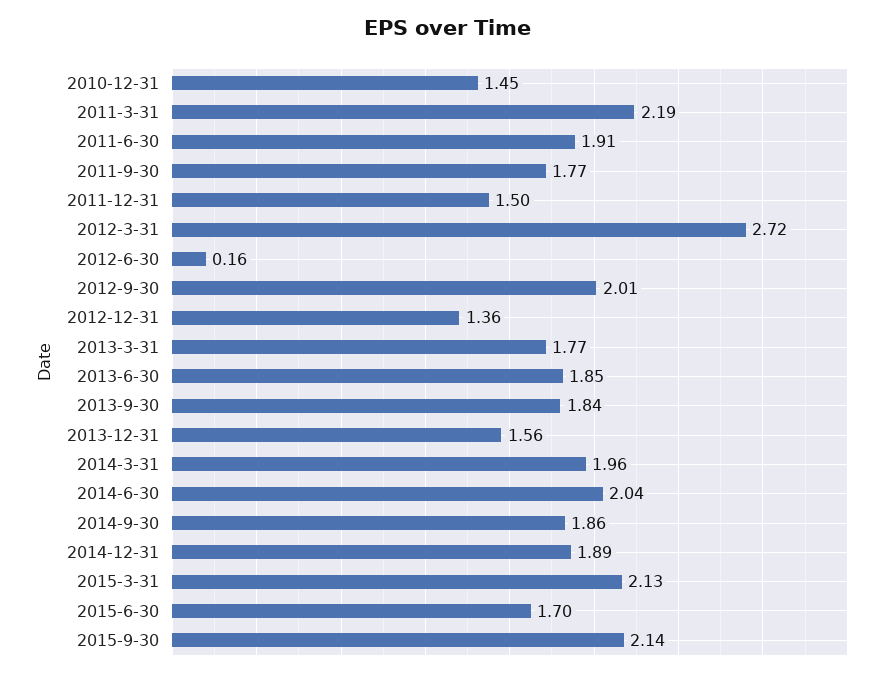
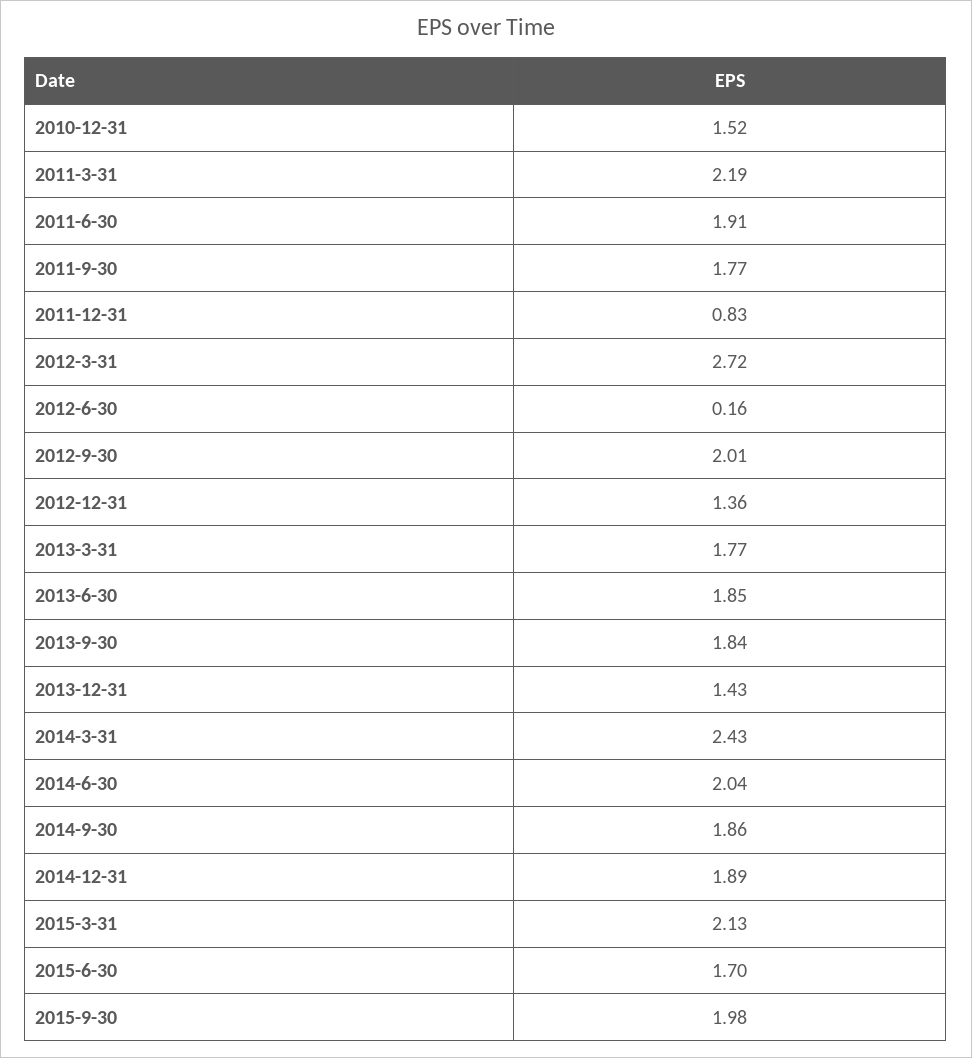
2010-12-31: 1.45 -> 1.52
2011-12-31: 1.5 -> 0.83
2013-12-31: 1.56 -> 1.43
2014-3-31: 1.96 -> 2.43
2015-9-30: 2.14 -> 1.98

